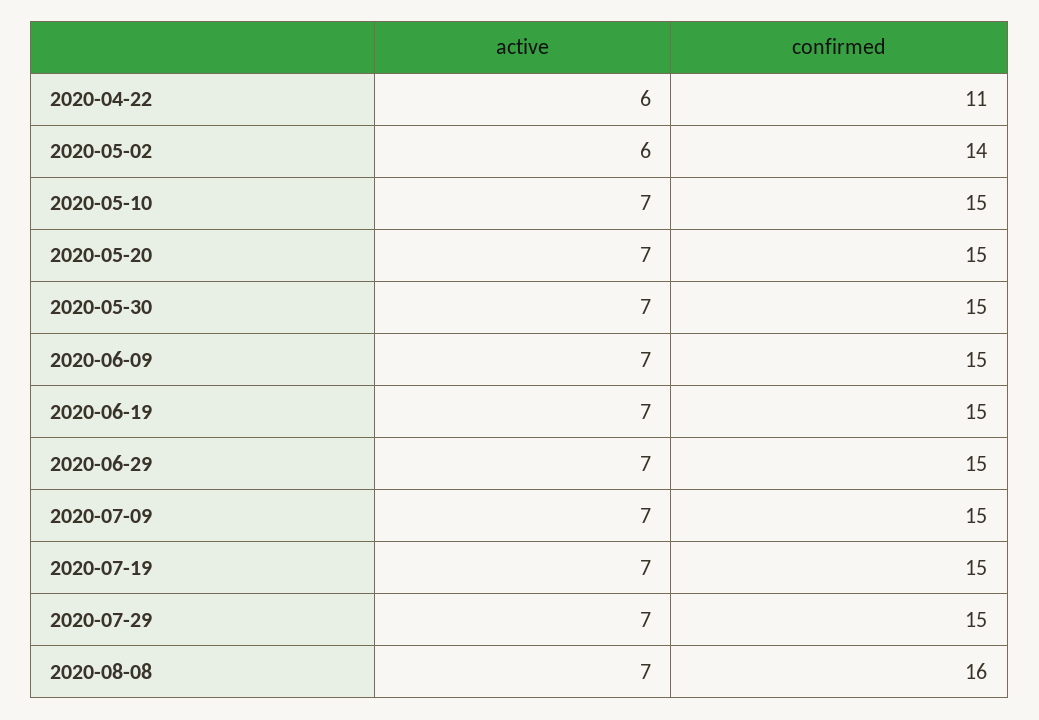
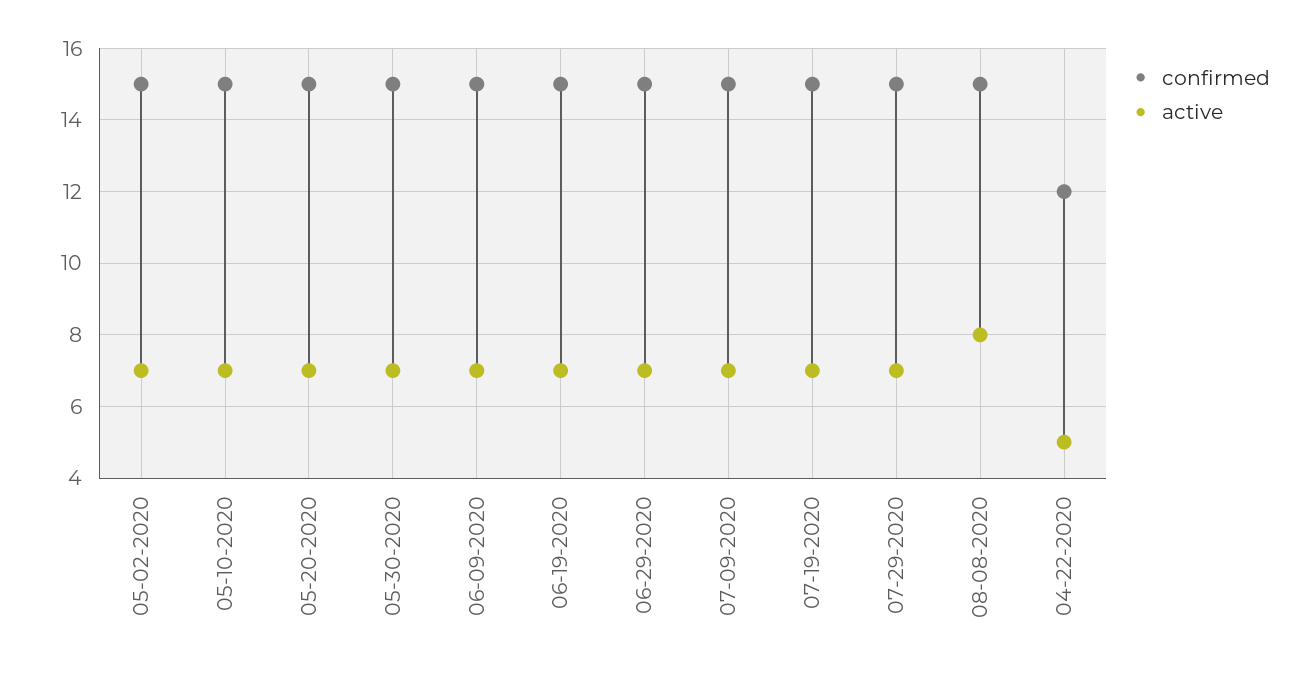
active, 2020-04-22: 6 -> 5
confirmed, 2020-04-22: 11 -> 12
active, 2020-05-02: 6 -> 7
confirmed, 2020-05-02: 14 -> 15
active, 2020-08-08: 7 -> 8
confirmed, 2020-08-08: 16 -> 15

